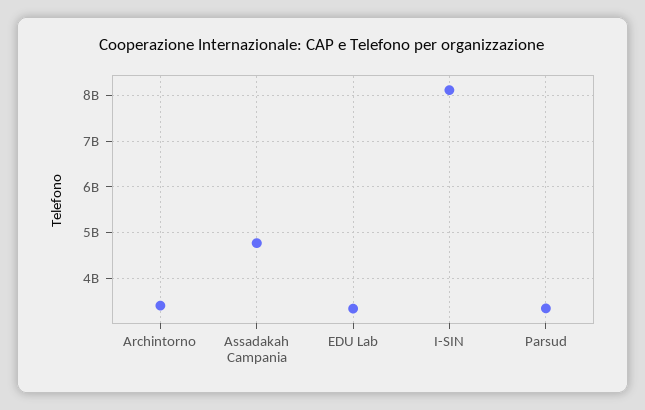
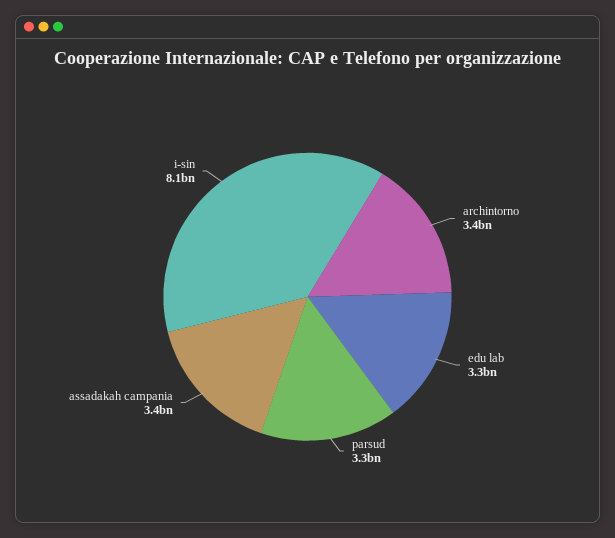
Assadakah Campania: 4800000000 -> 3400000000

